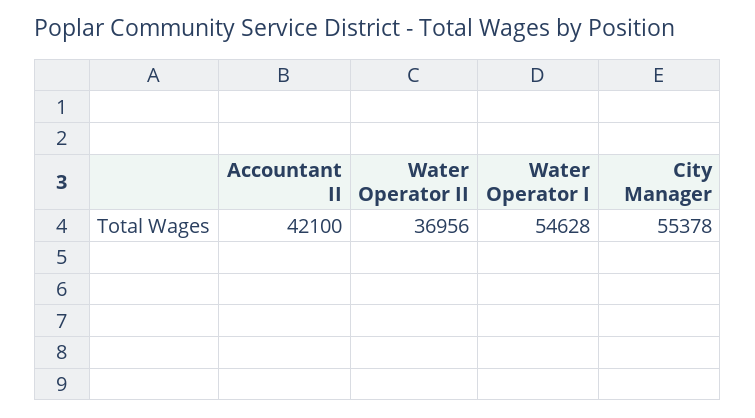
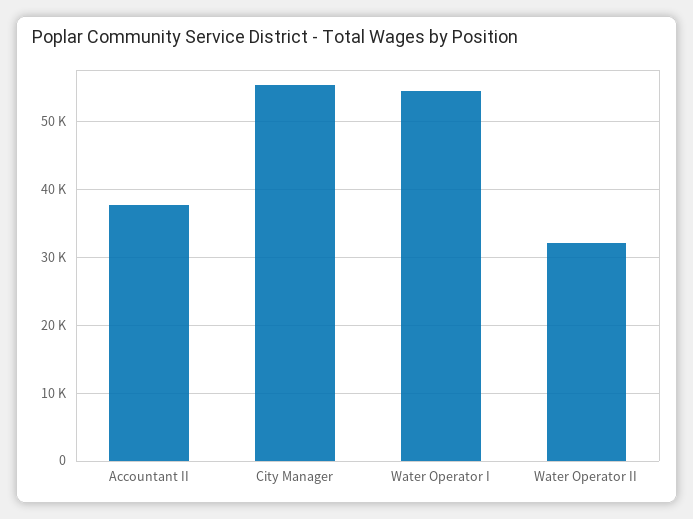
Accountant II: 42100 -> 38000
Water Operator II: 36956 -> 32000

